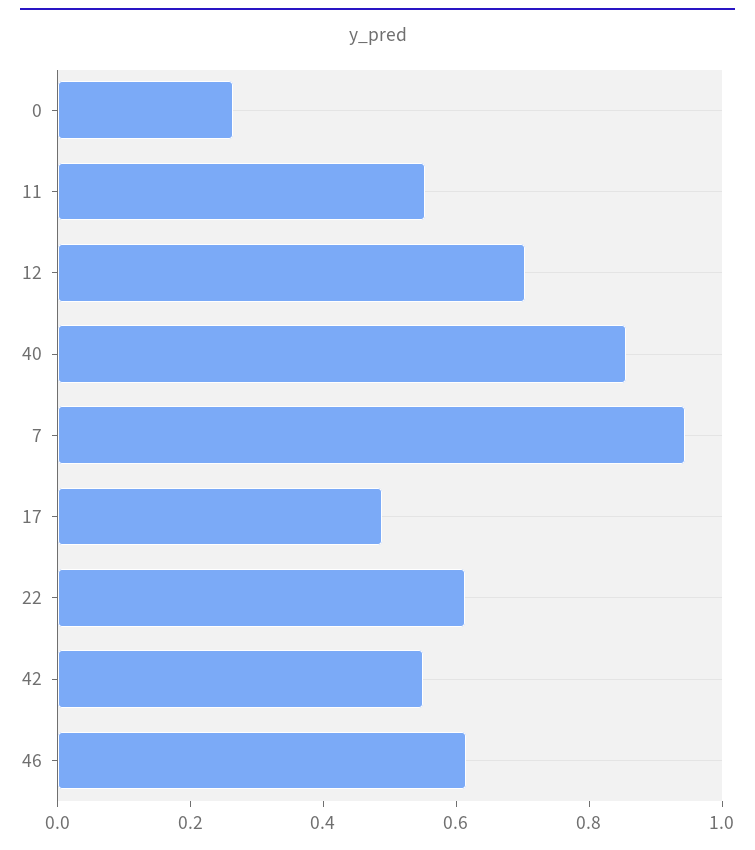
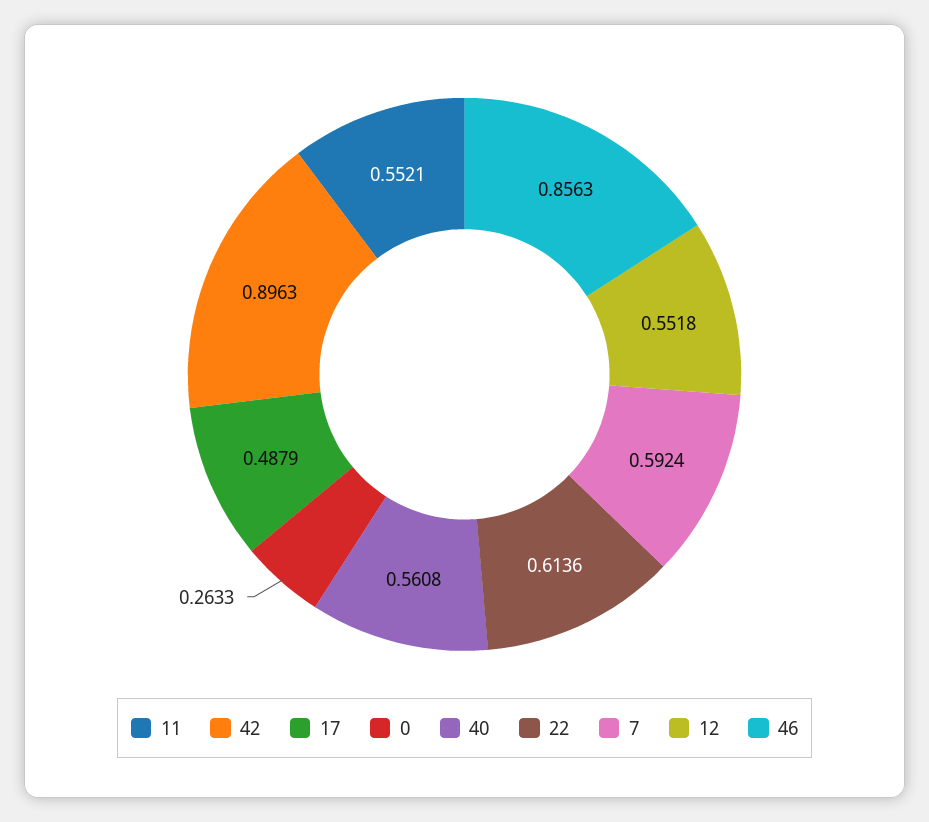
12: 0.7 -> 0.5518
40: 0.85 -> 0.5608
7: 0.95 -> 0.5924
42: 0.55 -> 0.8963
46: 0.6 -> 0.8563

